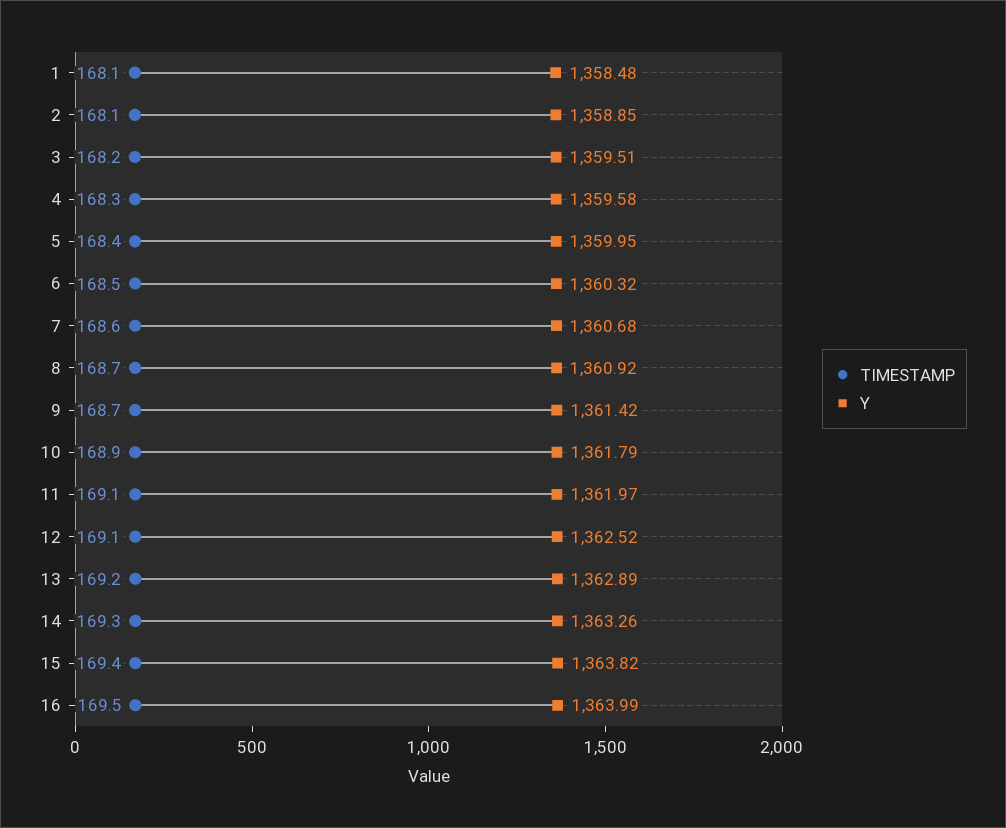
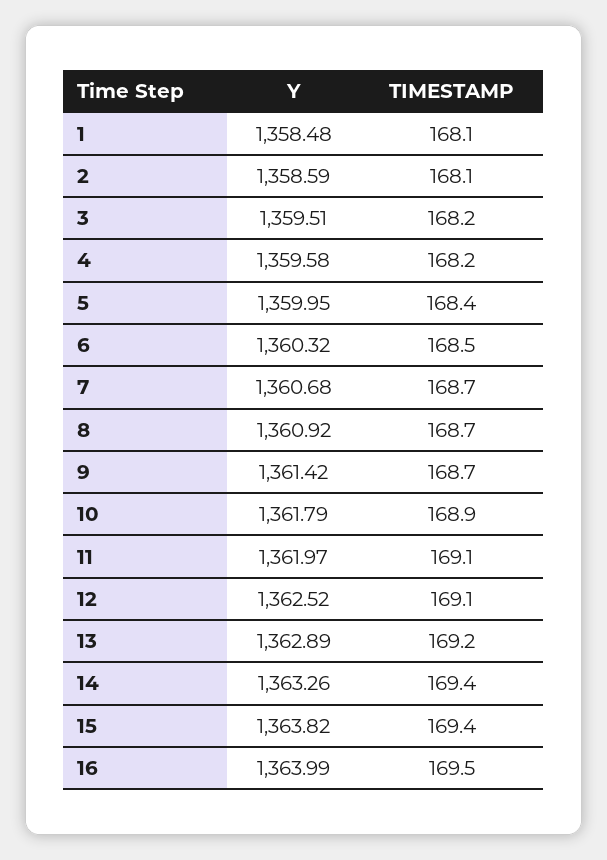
Y, 2: 1358.85 -> 1358.59
TIMESTAMP, 4: 168.3 -> 168.2
TIMESTAMP, 7: 168.6 -> 168.7
TIMESTAMP, 14: 169.3 -> 169.4

